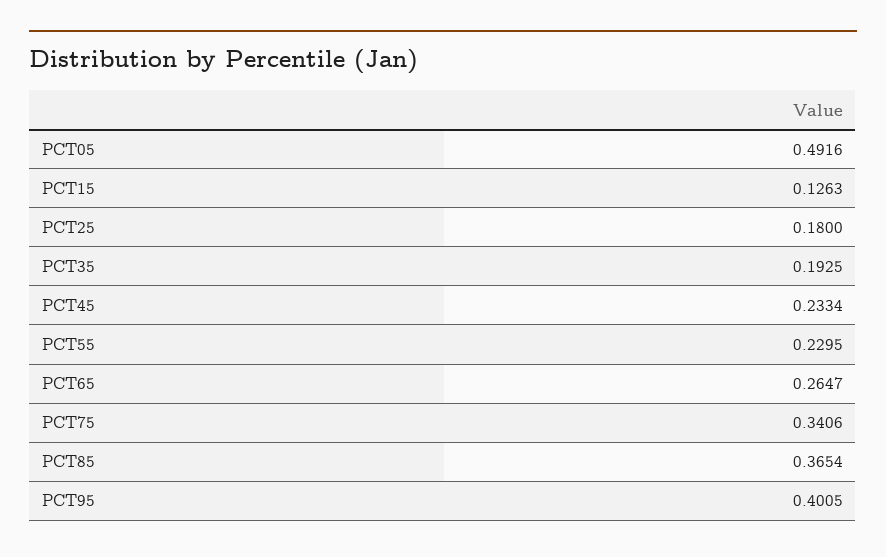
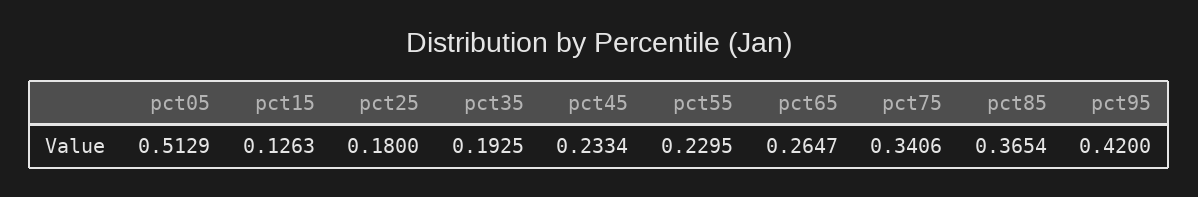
PCT05: 0.4916 -> 0.5129
PCT95: 0.4005 -> 0.42

